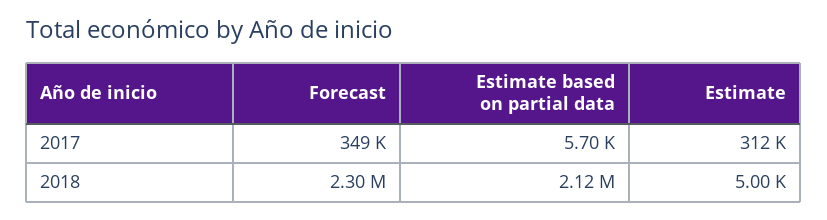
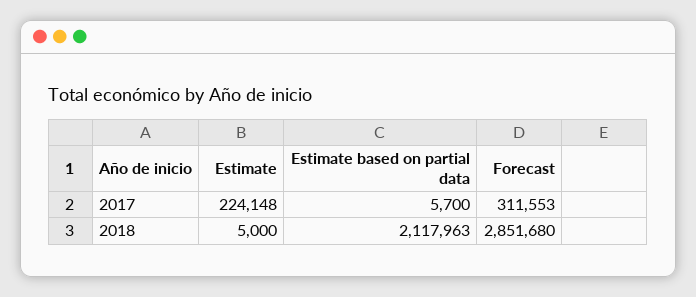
Forecast, 2017: 349000 -> 311553
Estimate, 2017: 312000 -> 224148
Forecast, 2018: 2300000 -> 2851680

